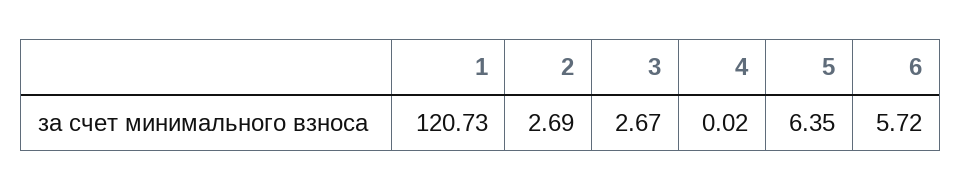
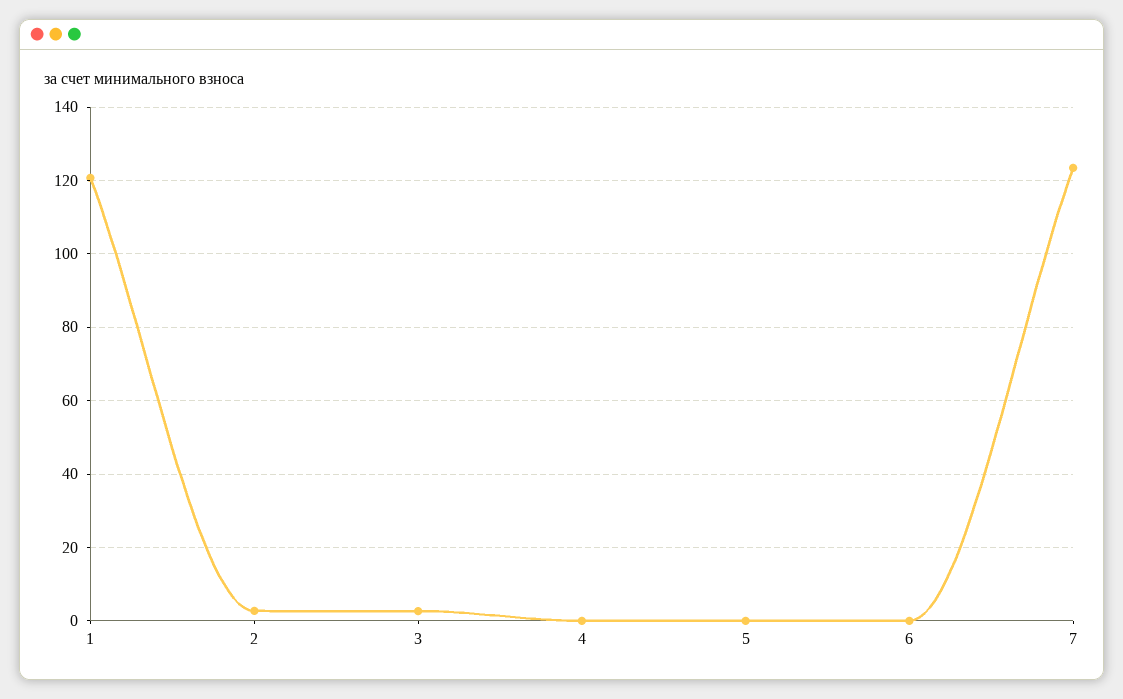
5: 6.35 -> 0
6: 5.72 -> 0
7: none -> 124

